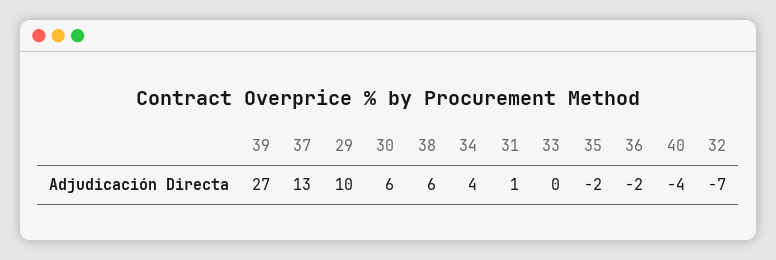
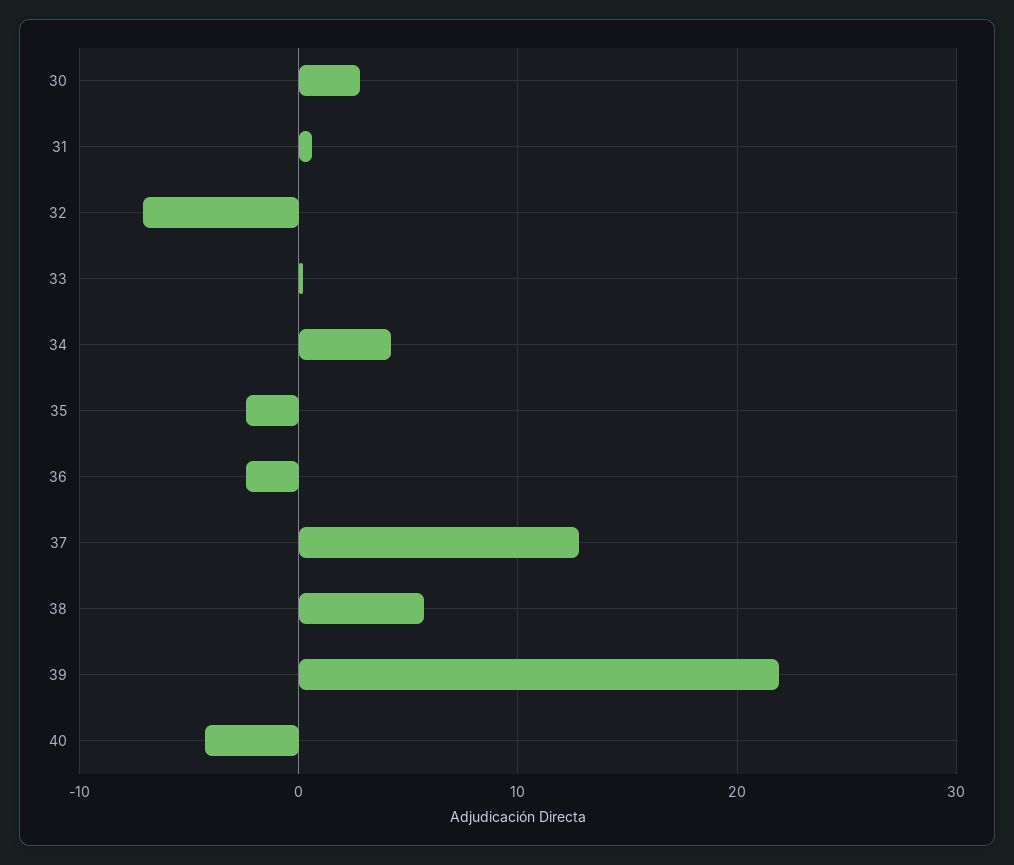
39: 27 -> 22
29: 10 -> none
30: 6 -> 3

